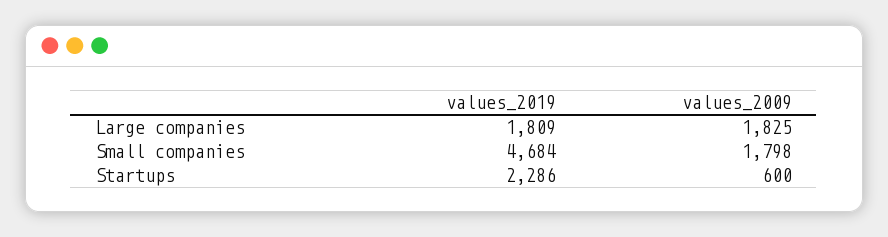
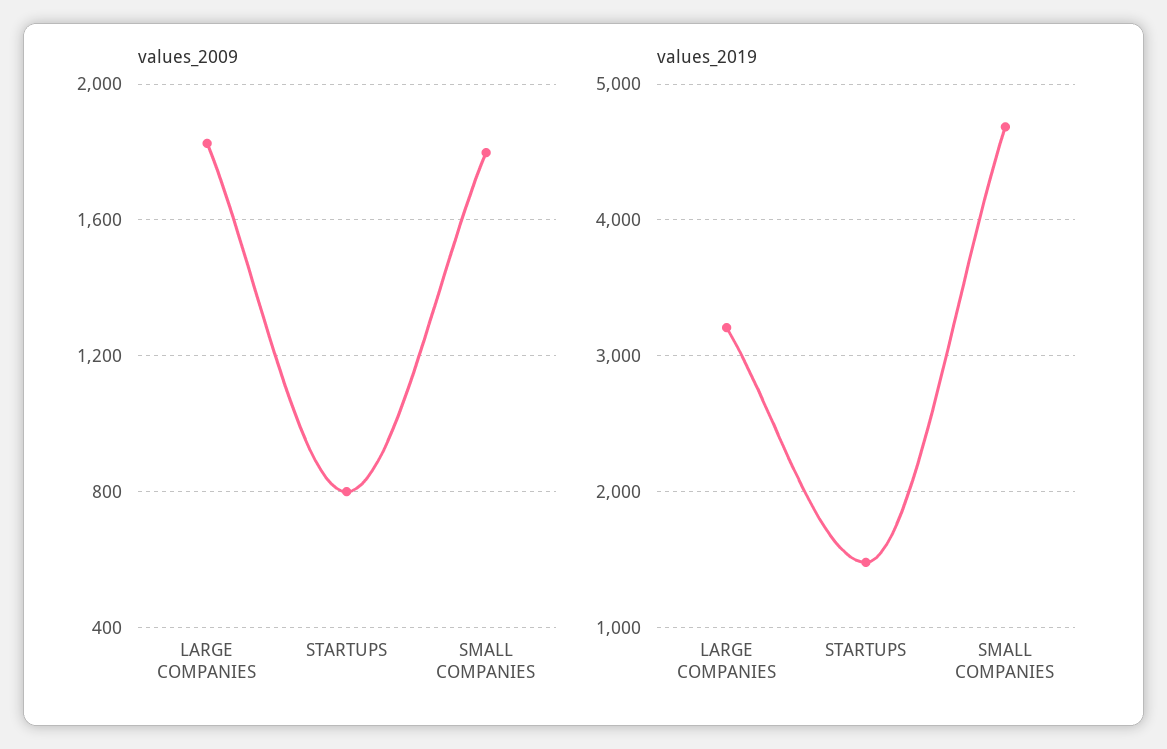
values_2019, Large companies: 1809 -> 3200
values_2019, Startups: 2286 -> 1500
values_2009, Startups: 600 -> 800

